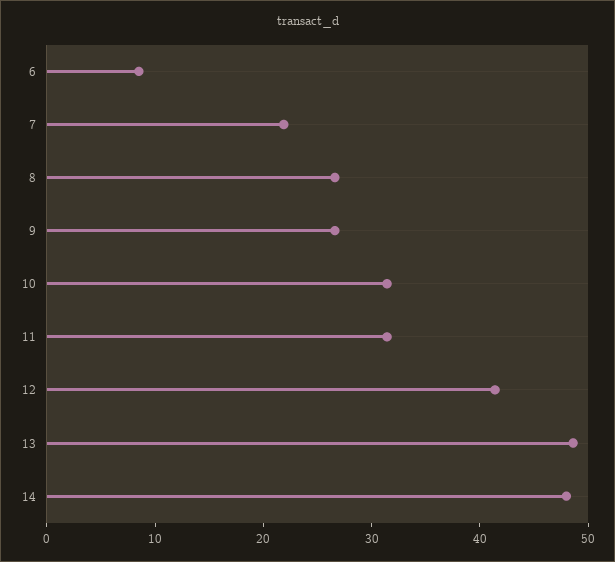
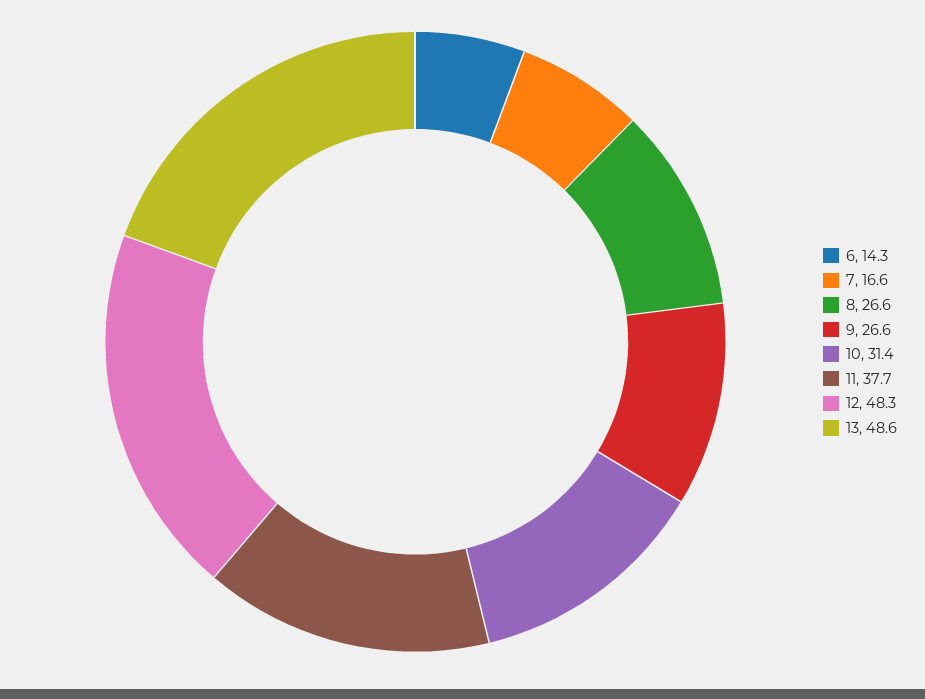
6: 8 -> 14.3
7: 22 -> 16.6
11: 32 -> 37.7
12: 42 -> 48.3
14: 48 -> none

